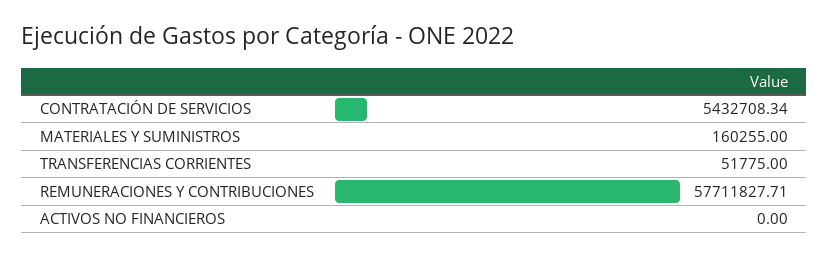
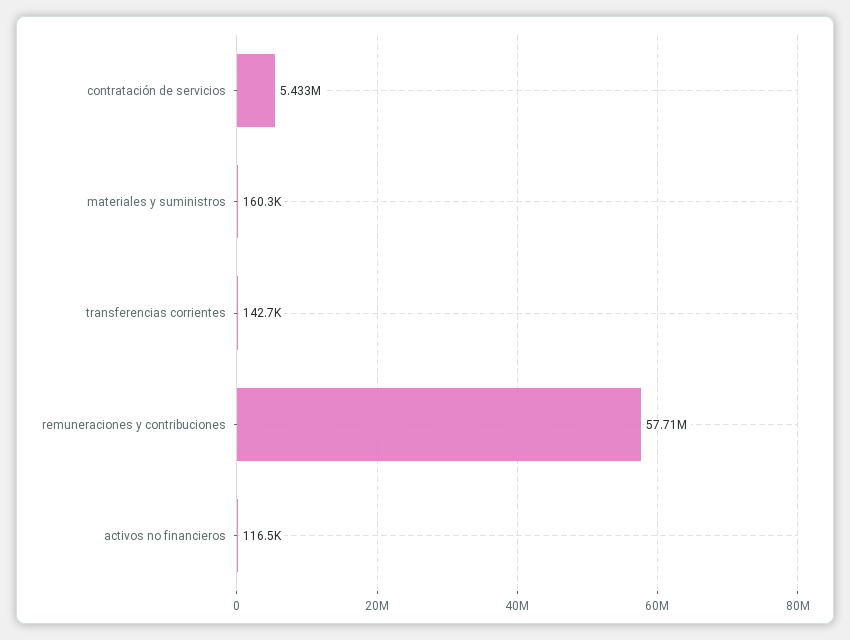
TRANSFERENCIAS CORRIENTES: 51775 -> 142700
ACTIVOS NO FINANCIEROS: 0 -> 116500

